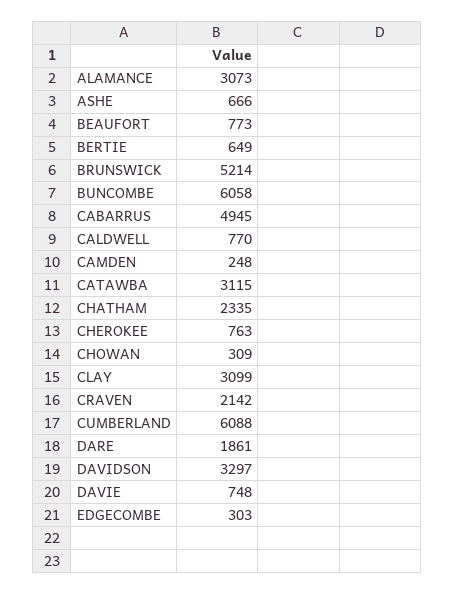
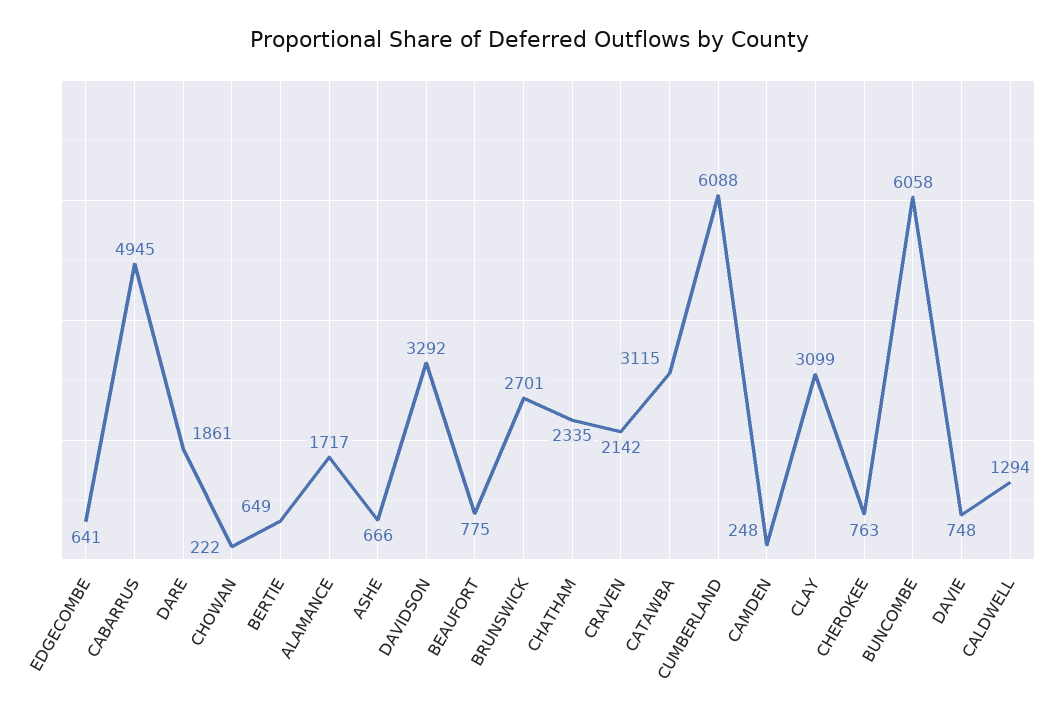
ALAMANCE: 3073 -> 1717
BEAUFORT: 773 -> 775
BRUNSWICK: 5214 -> 2701
CALDWELL: 770 -> 1294
CHOWAN: 309 -> 222
DAVIDSON: 3297 -> 3292
EDGECOMBE: 303 -> 641

